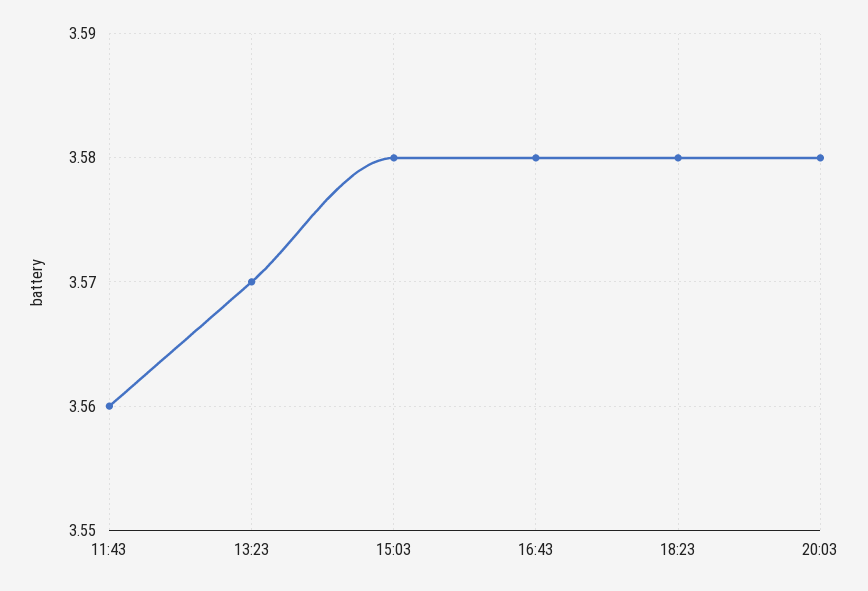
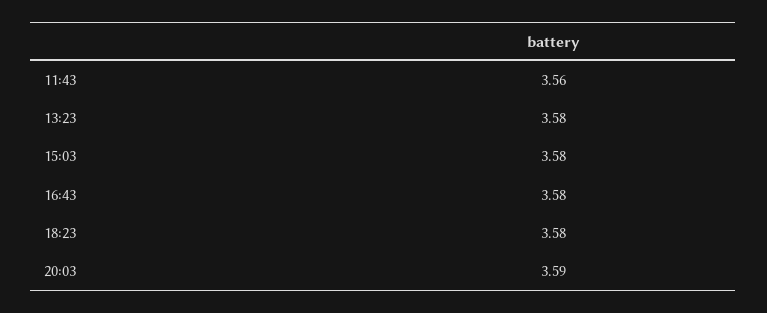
13:23: 3.57 -> 3.58
20:03: 3.58 -> 3.59

